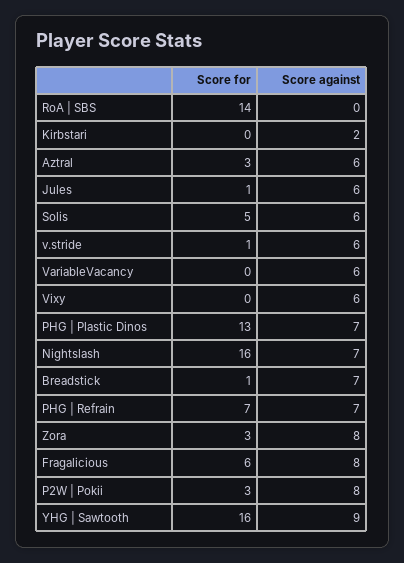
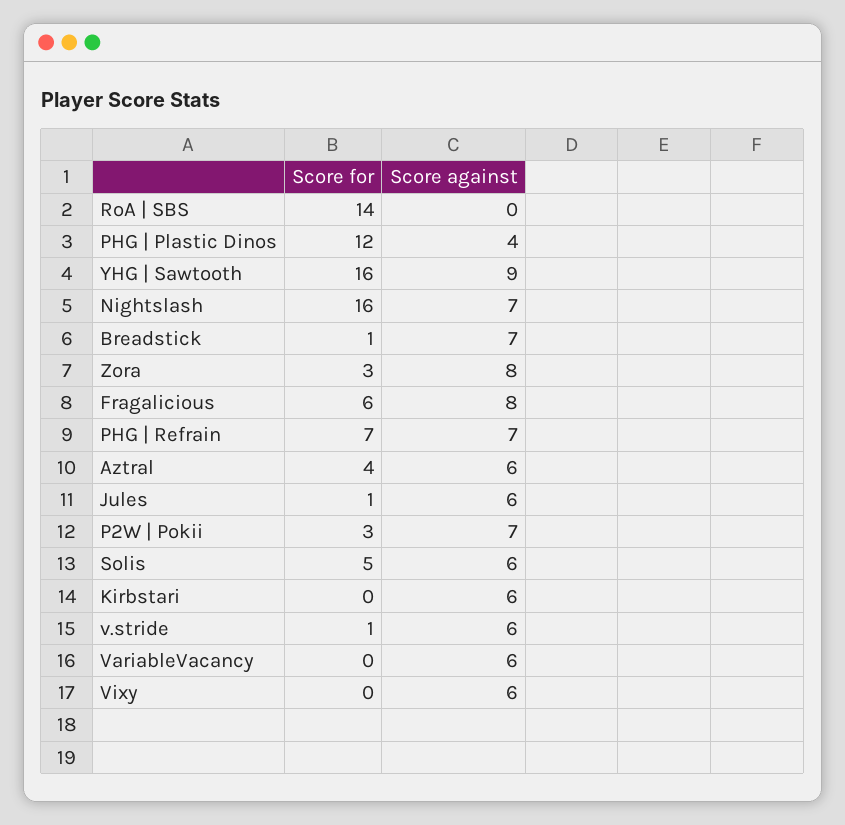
Score against, Kirbstari: 2 -> 6
Score for, Aztral: 3 -> 4
Score for, PHG | Plastic Dinos: 13 -> 12
Score against, PHG | Plastic Dinos: 7 -> 4
Score against, P2W | Pokii: 8 -> 7

